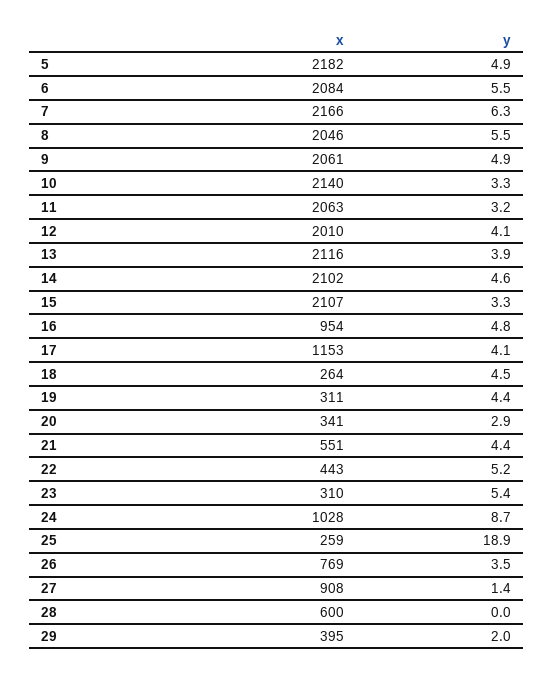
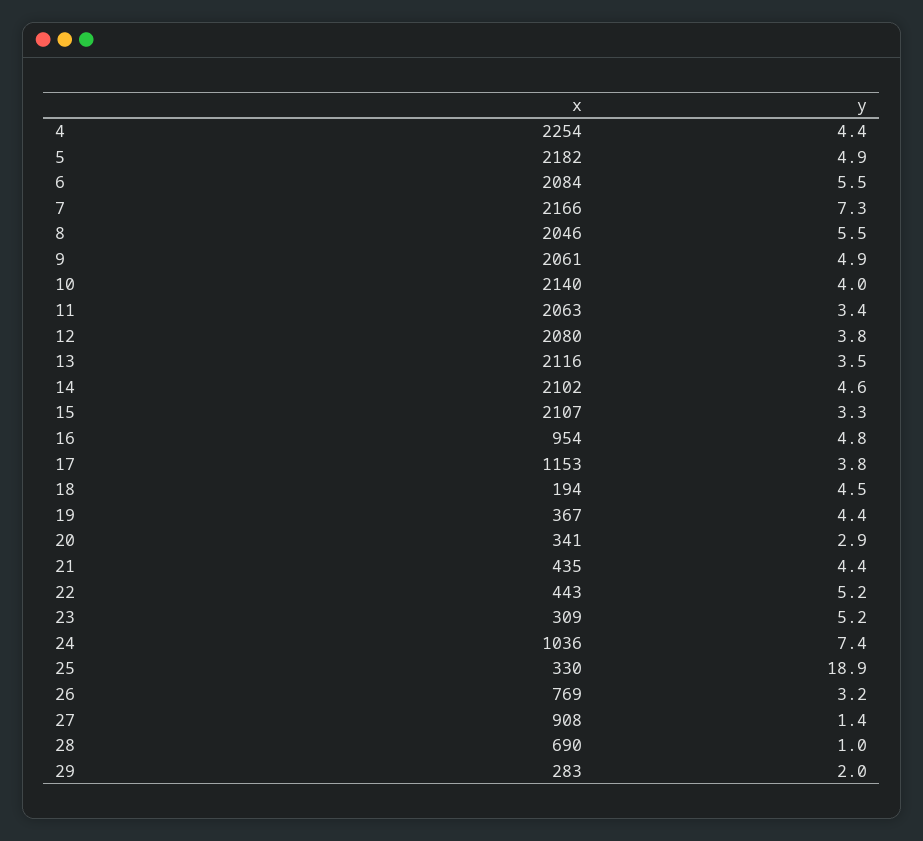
y, 7: 6.3 -> 7.3
y, 10: 3.3 -> 4
y, 11: 3.2 -> 3.4
x, 12: 2010 -> 2080
y, 12: 4.1 -> 3.8
y, 13: 3.9 -> 3.5
y, 17: 4.1 -> 3.8
x, 18: 264 -> 194
x, 19: 311 -> 367
x, 21: 551 -> 435
x, 23: 310 -> 309
y, 23: 5.4 -> 5.2
x, 24: 1028 -> 1036
y, 24: 8.7 -> 7.4
x, 25: 259 -> 330
y, 26: 3.5 -> 3.2
x, 28: 600 -> 690
y, 28: 0 -> 1
x, 29: 395 -> 283
x, 4: none -> 2254
y, 4: none -> 4.4

